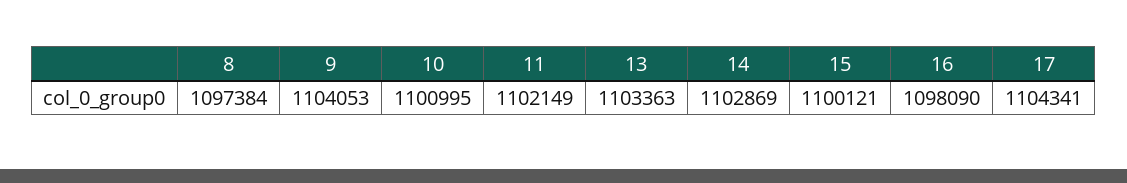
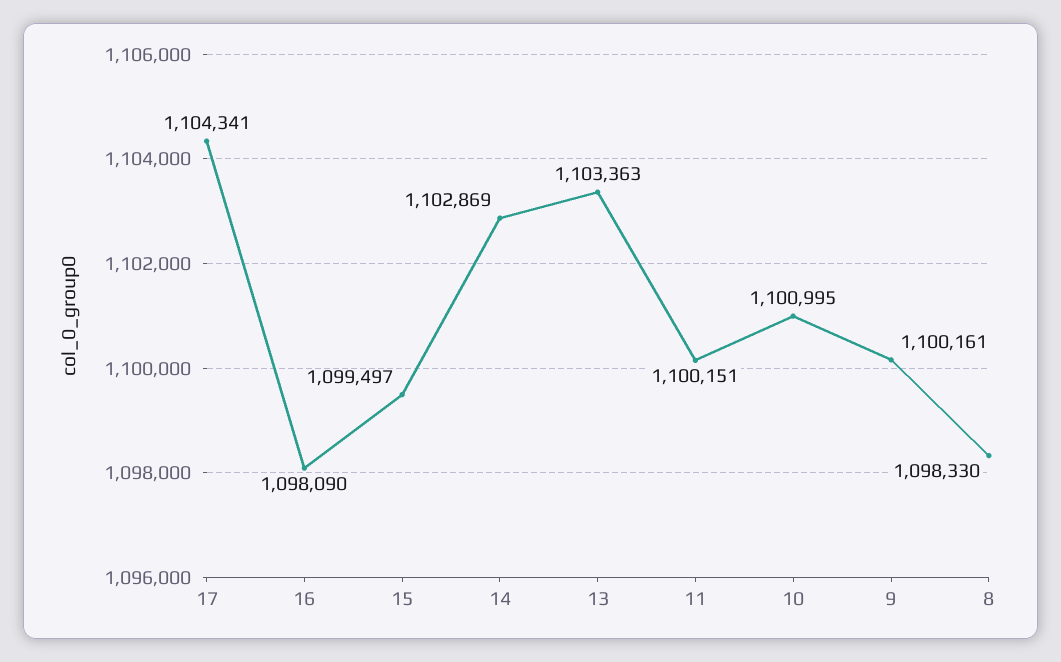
8: 1097384 -> 1098330
9: 1104053 -> 1100161
11: 1102149 -> 1100151
15: 1100121 -> 1099497

